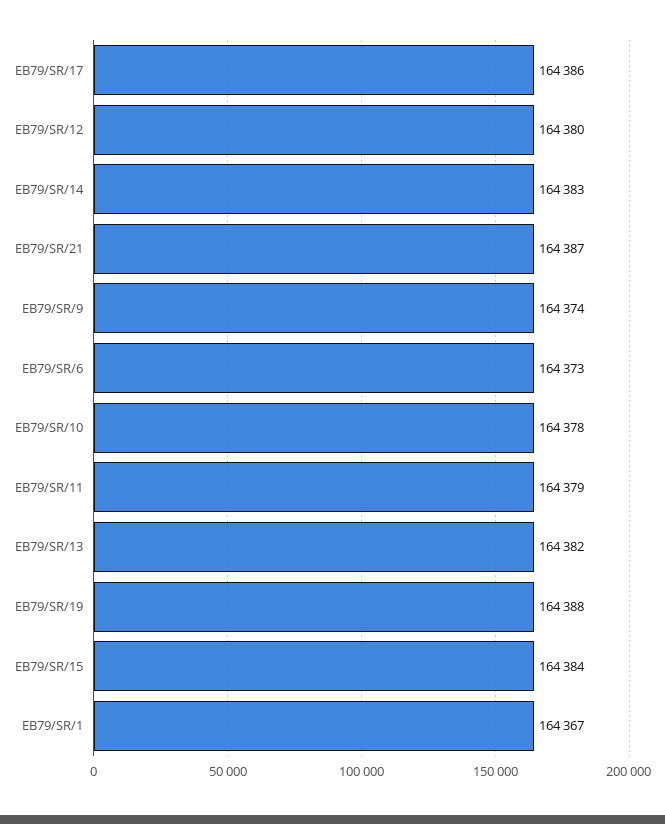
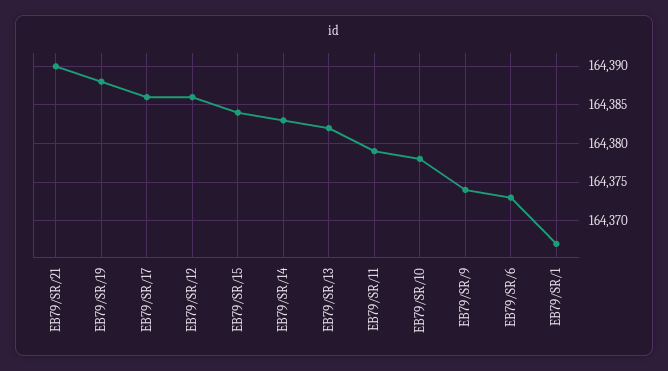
EB79/SR/12: 164380 -> 164386
EB79/SR/21: 164387 -> 164390

